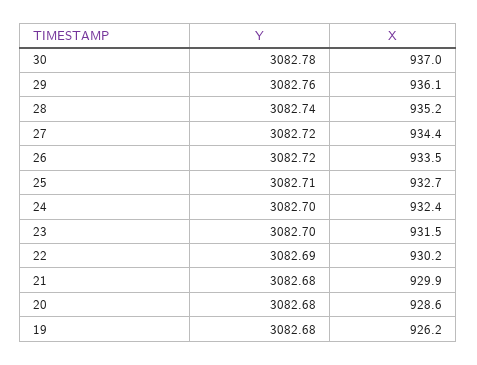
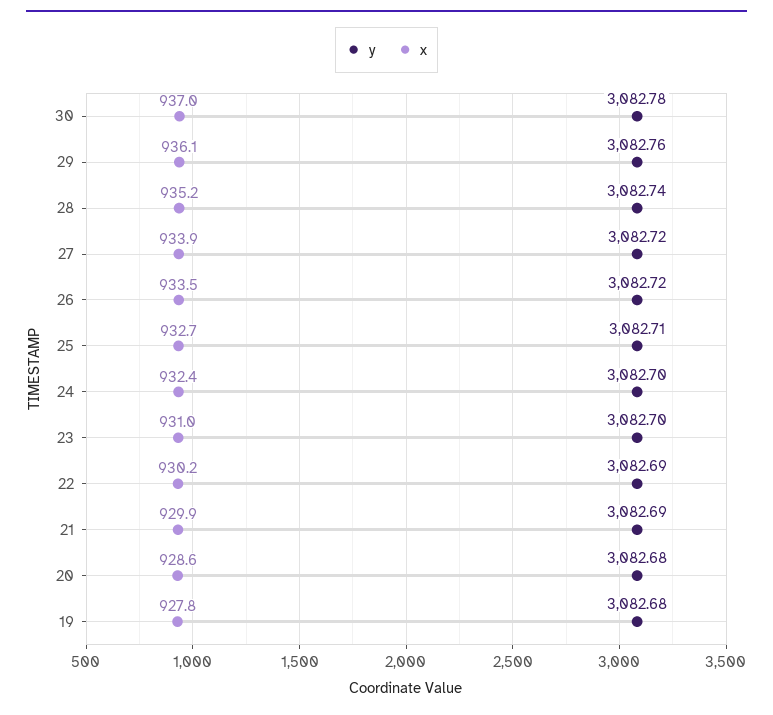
X, 27: 934.4 -> 933.9
X, 23: 931.5 -> 931
Y, 21: 3082.68 -> 3082.69
X, 19: 926.2 -> 927.8

